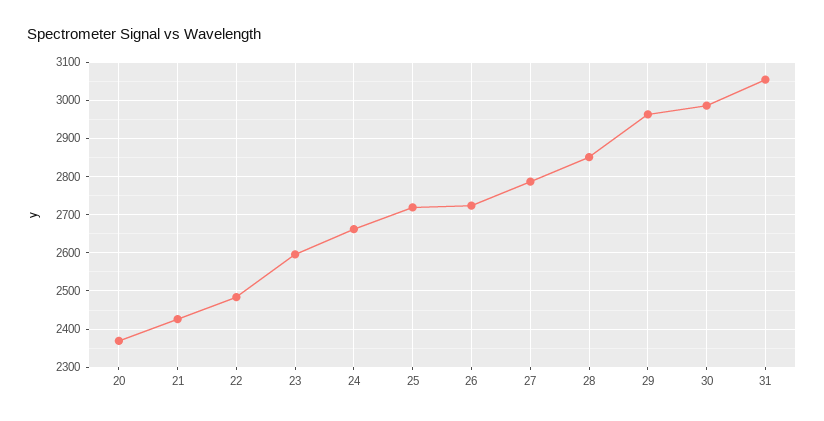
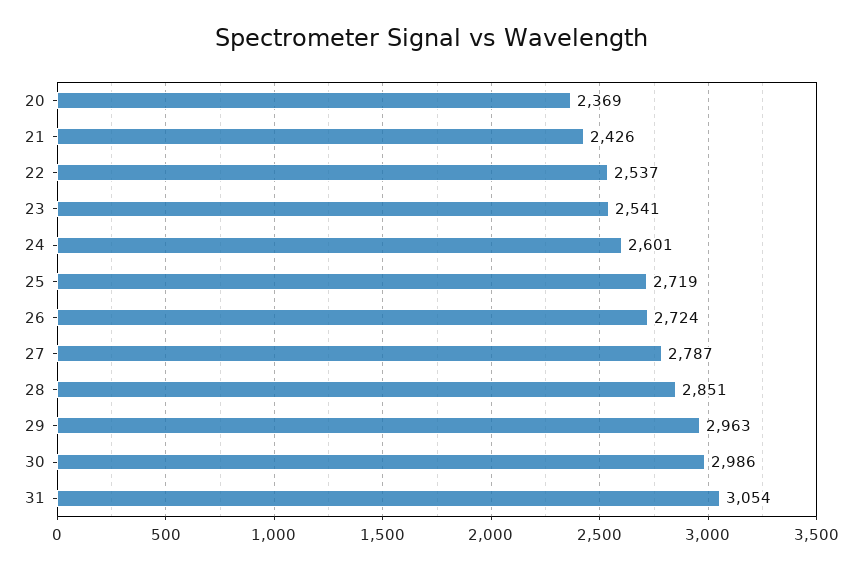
22: 2480 -> 2537
23: 2600 -> 2541
24: 2660 -> 2601

